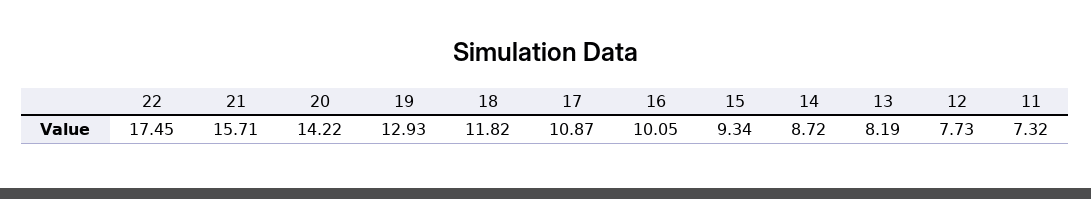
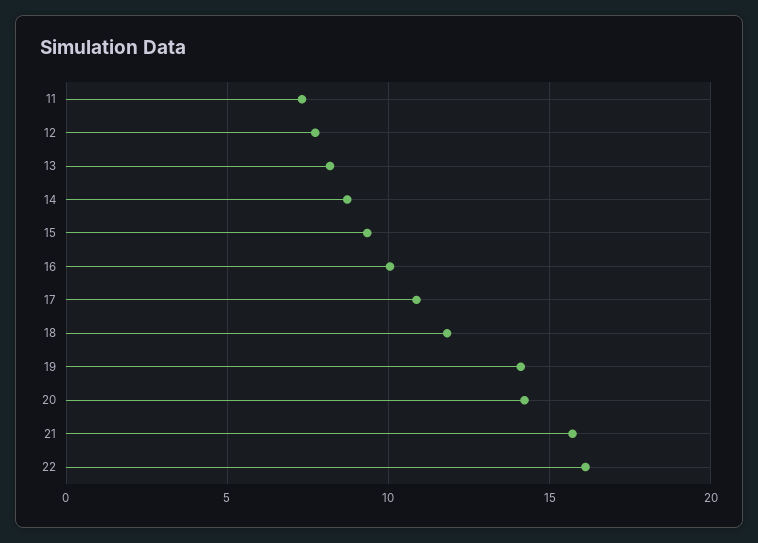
22: 17.45 -> 16
19: 12.93 -> 14

